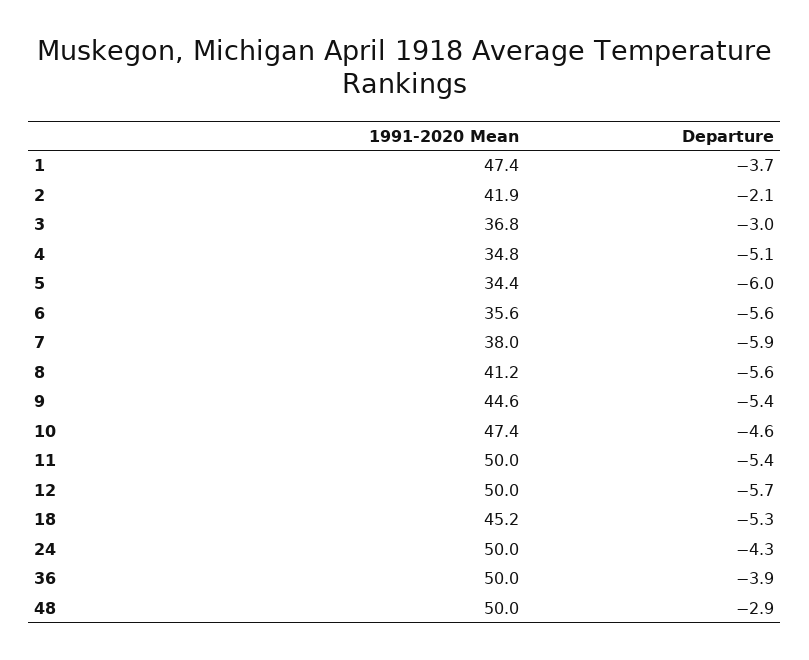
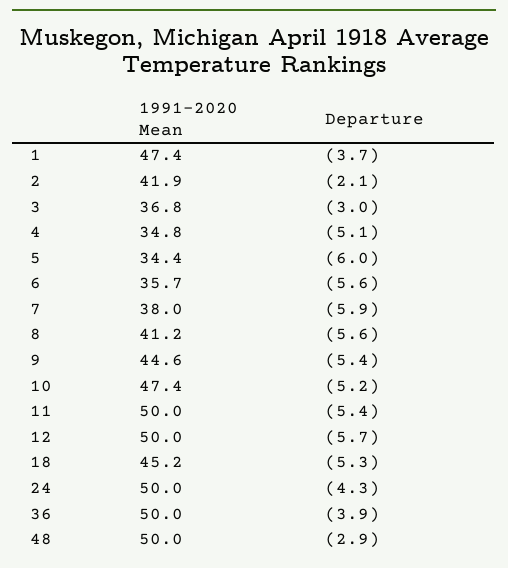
1991-2020 Mean, 6: 35.6 -> 35.7
Departure, 10: -4.6 -> -5.2

